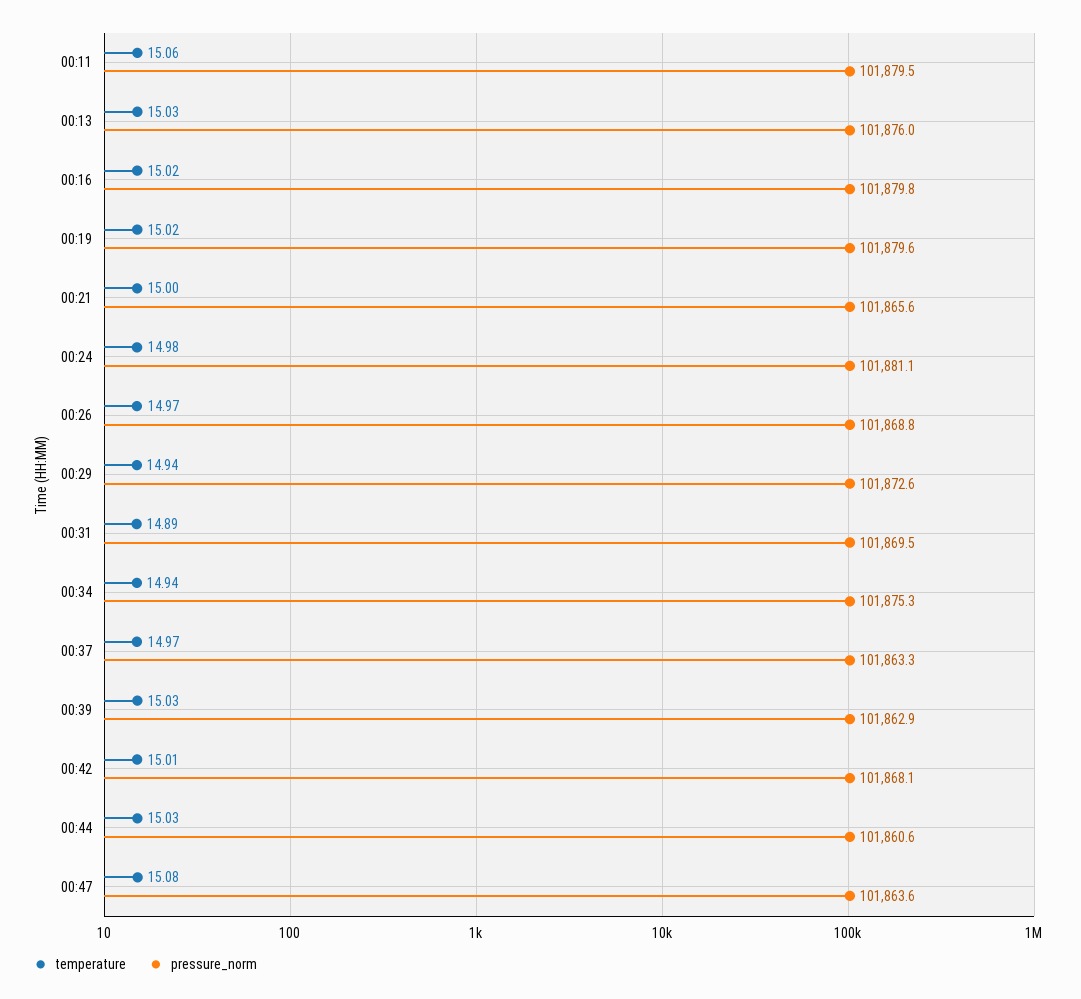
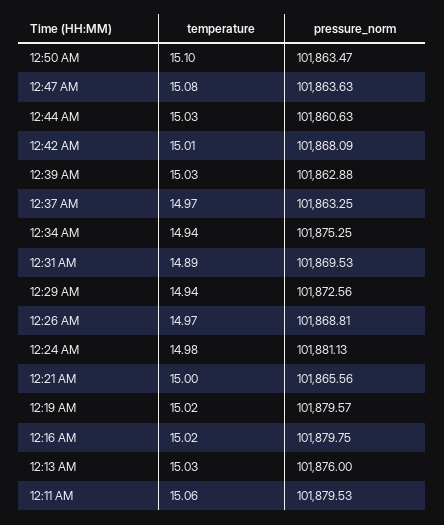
temperature, 12:50 AM: none -> 15.1
pressure_norm, 12:50 AM: none -> 101863.47

